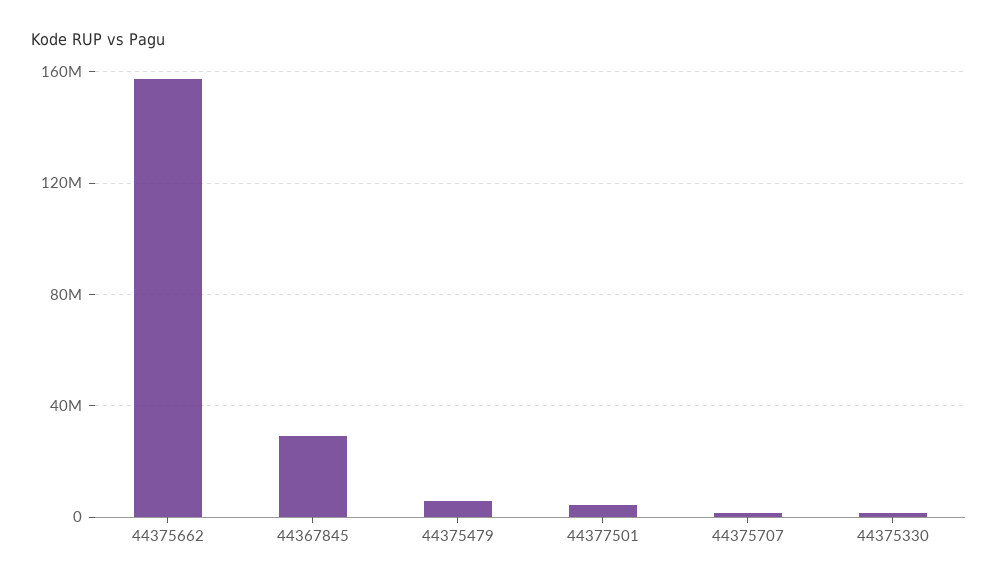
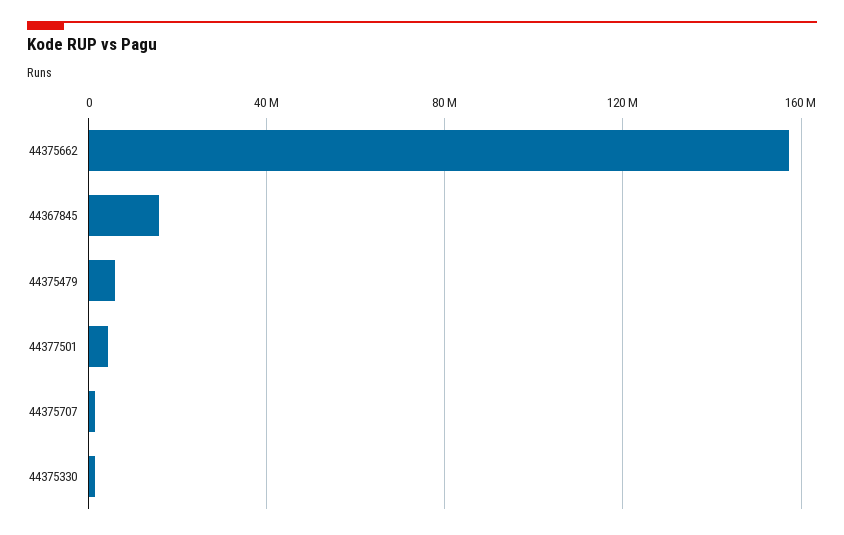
44367845: 30000000 -> 15000000

